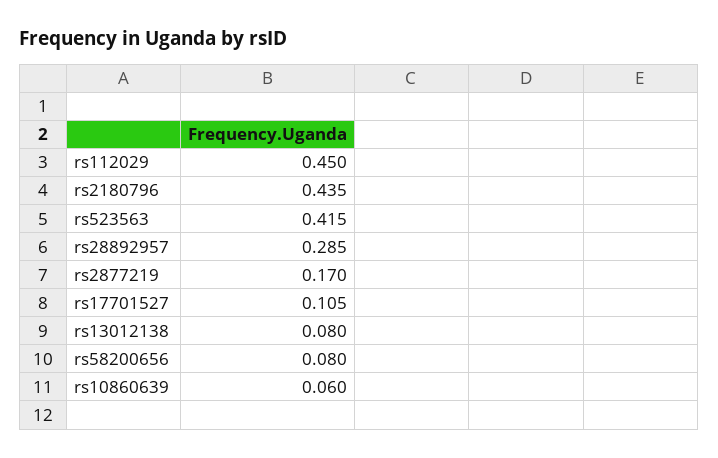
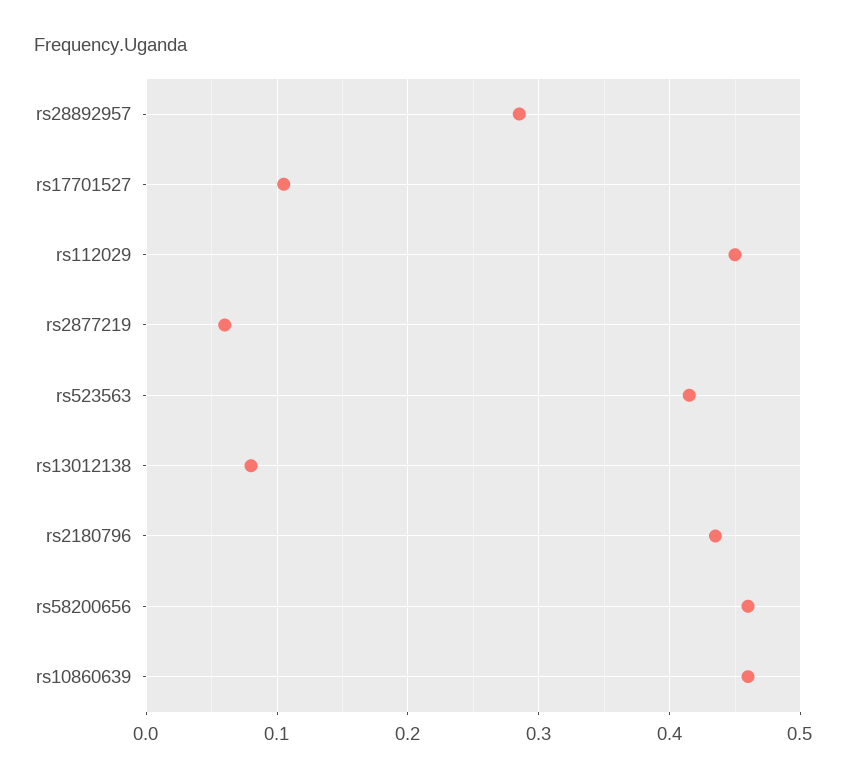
rs2877219: 0.17 -> 0.06
rs58200656: 0.08 -> 0.46
rs10860639: 0.06 -> 0.46

